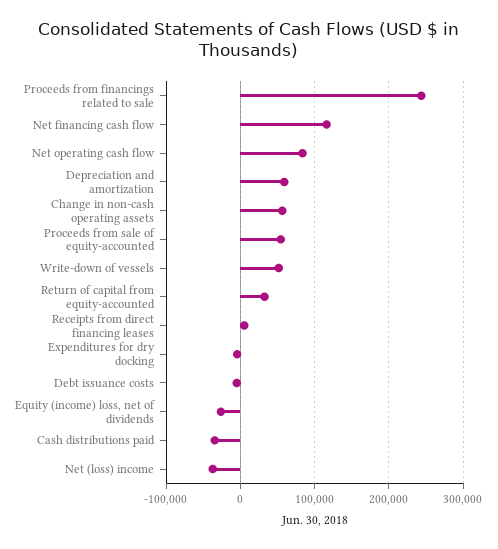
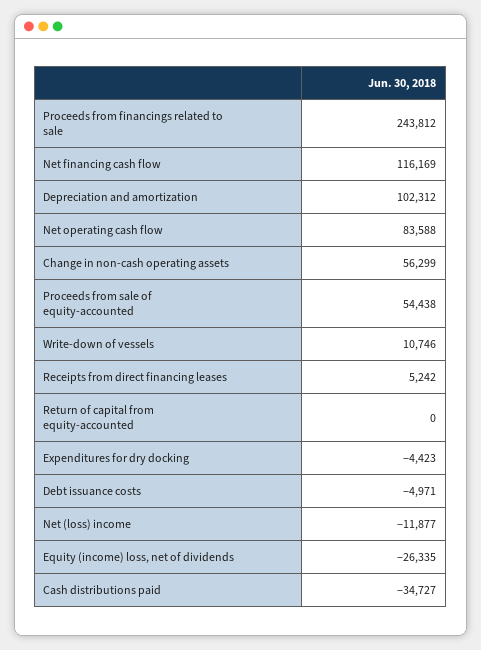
Depreciation and amortization: 60000 -> 102312
Write-down of vessels: 50000 -> 10746
Return of capital from equity-accounted: 30000 -> 0
Net (loss) income: -40000 -> -11877

